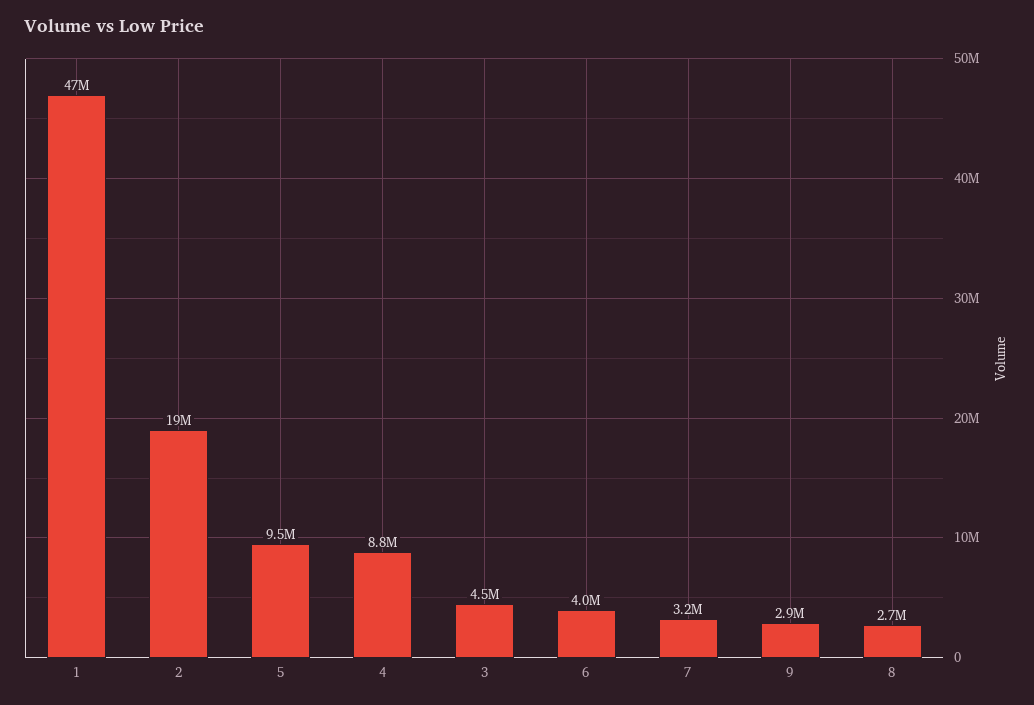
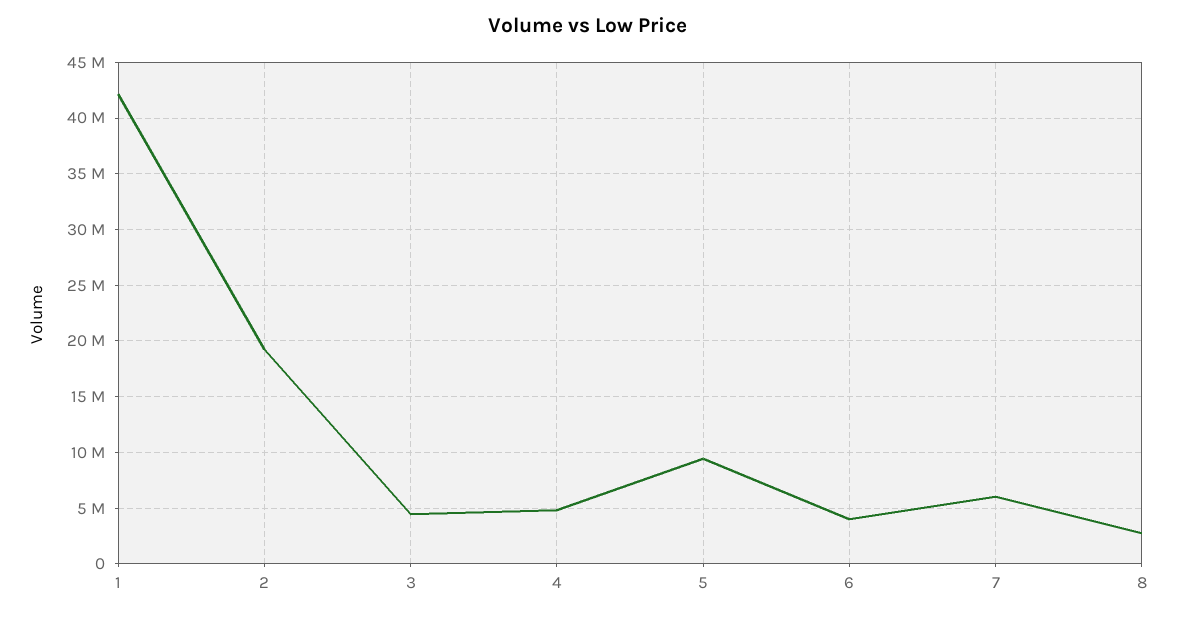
1: 47000000 -> 42000000
4: 8800000 -> 5000000
7: 3200000 -> 6000000
9: 2900000 -> none

